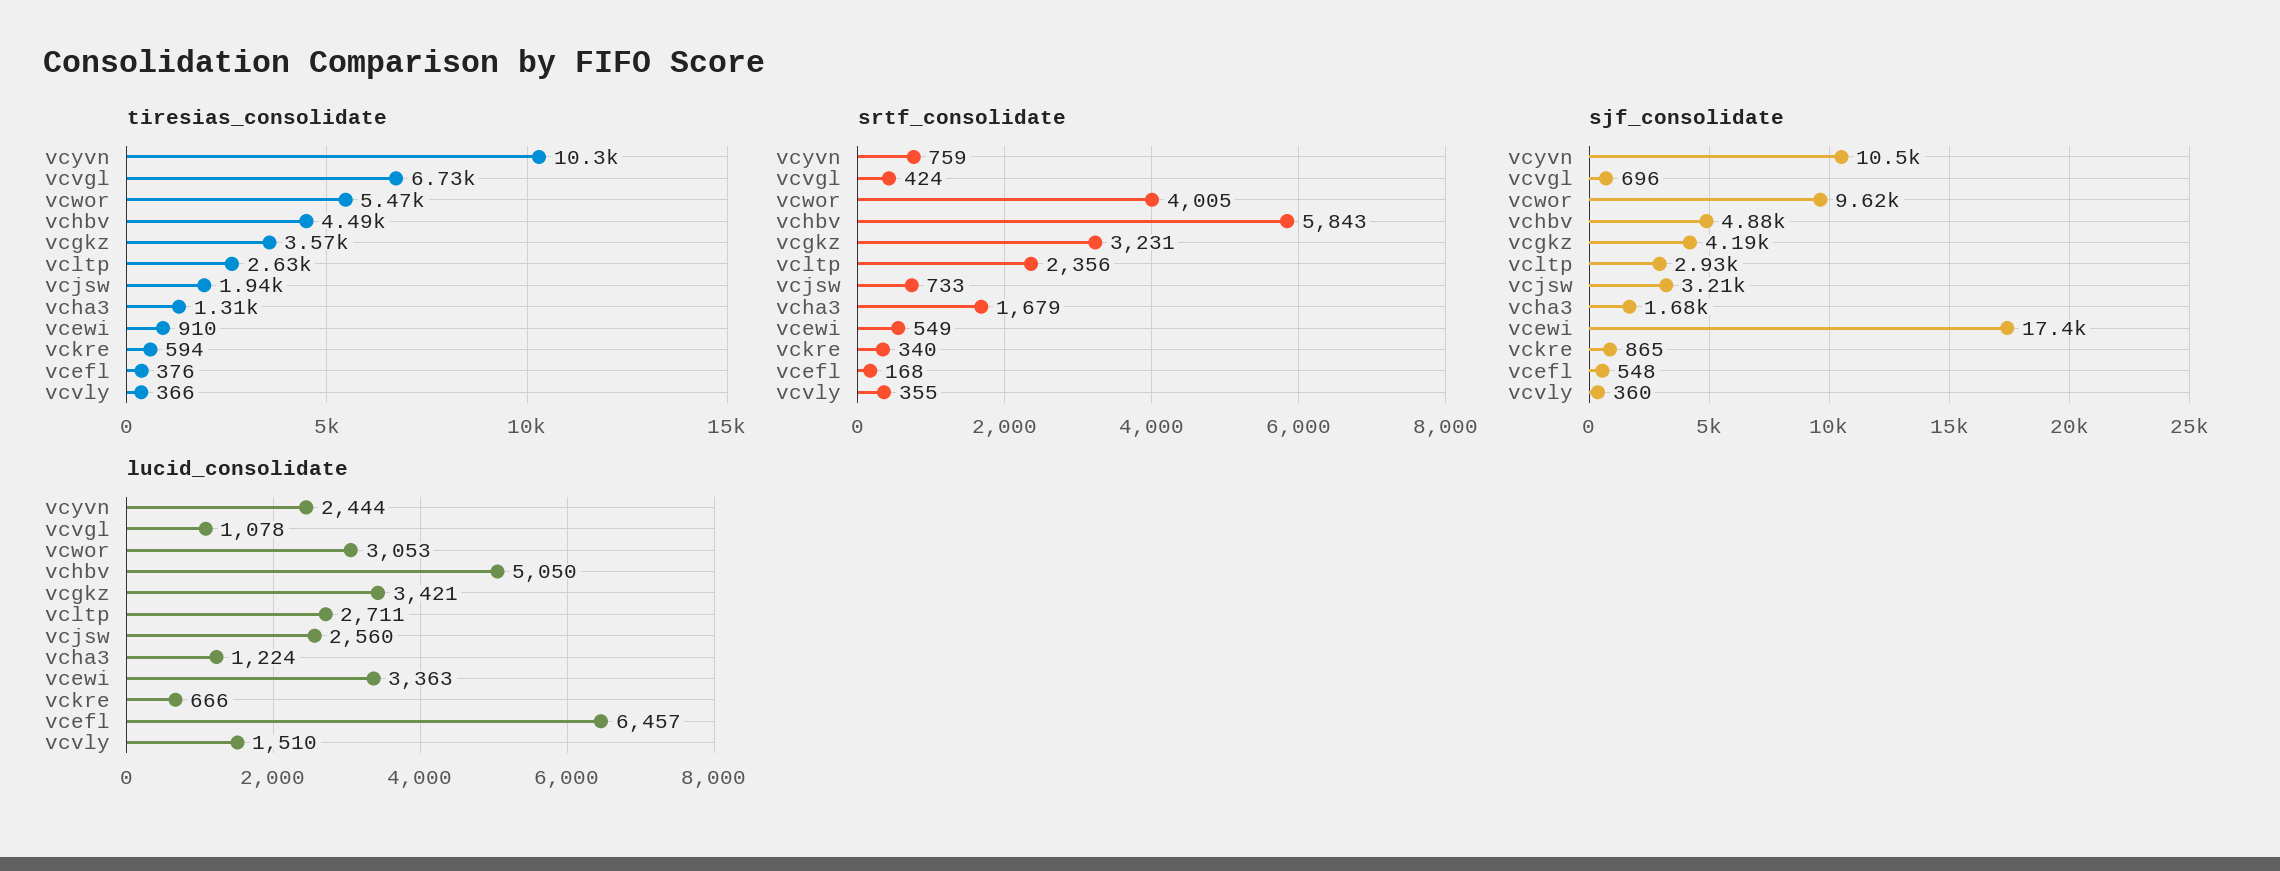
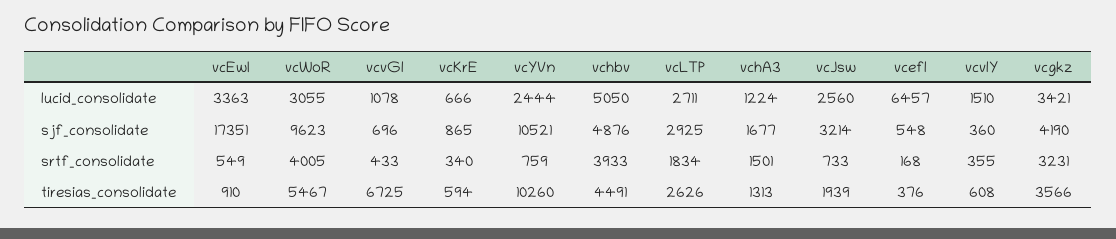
tiresias_consolidate, vcvly: 366 -> 608
srtf_consolidate, vcvgl: 424 -> 433
srtf_consolidate, vchbv: 5843 -> 3933
srtf_consolidate, vcltp: 2356 -> 1834
srtf_consolidate, vcha3: 1679 -> 1501
lucid_consolidate, vcwor: 3053 -> 3055

